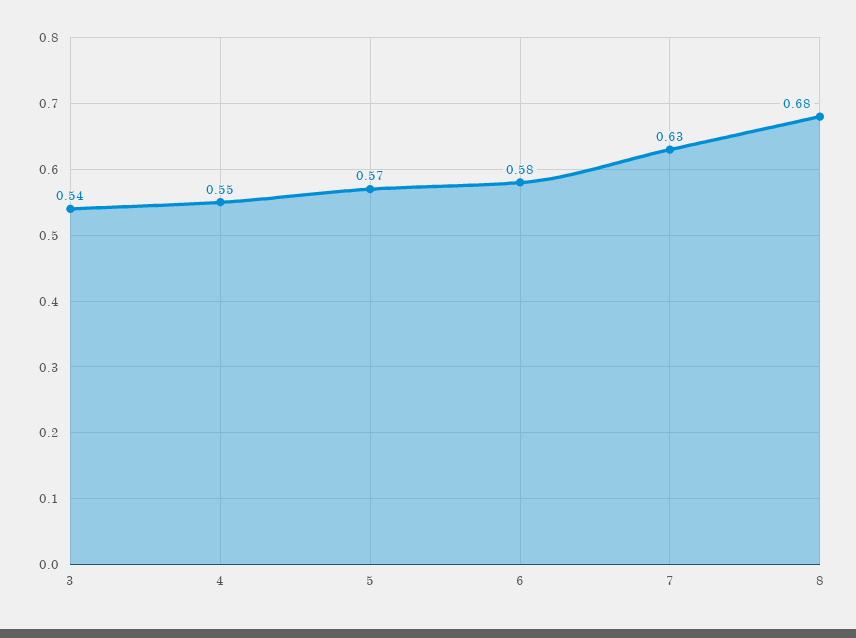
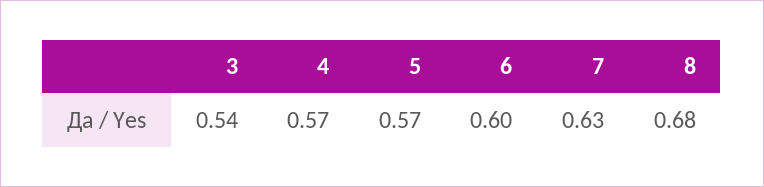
4: 0.55 -> 0.57
6: 0.58 -> 0.6

